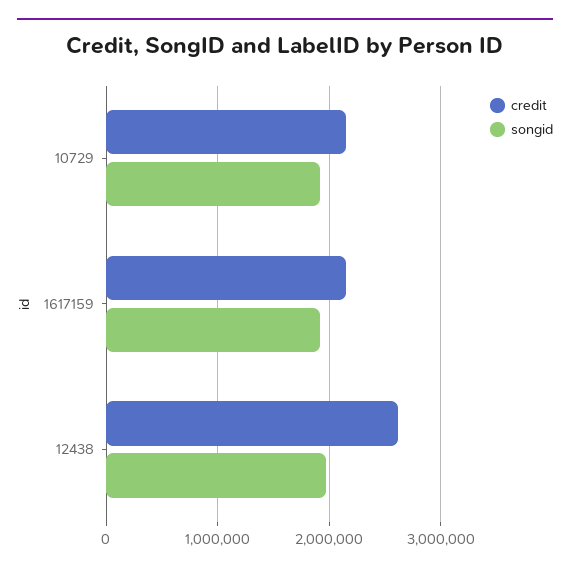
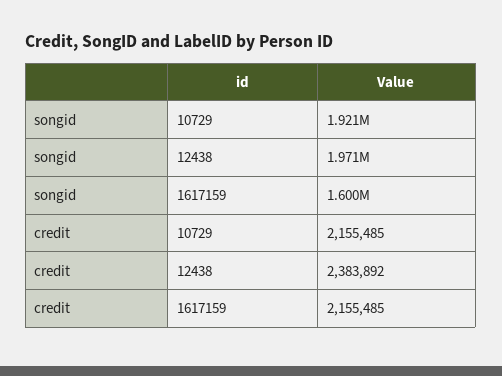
songid, 1617159: 1900000 -> 1600000
credit, 12438: 2600000 -> 2383892

